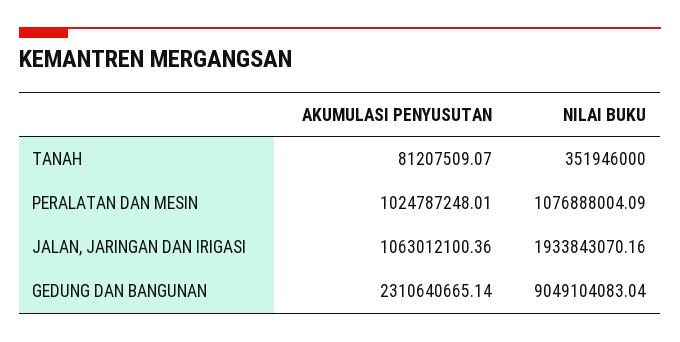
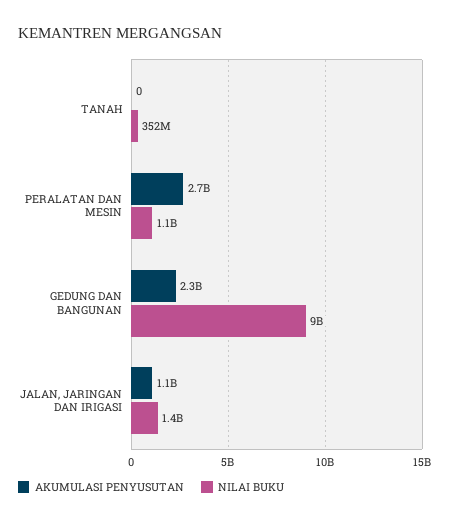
AKUMULASI PENYUSUTAN, TANAH: 81207509.07 -> 0
AKUMULASI PENYUSUTAN, PERALATAN DAN MESIN: 1024787248.01 -> 2700000000
NILAI BUKU, JALAN, JARINGAN DAN IRIGASI: 1933843070.16 -> 1400000000

